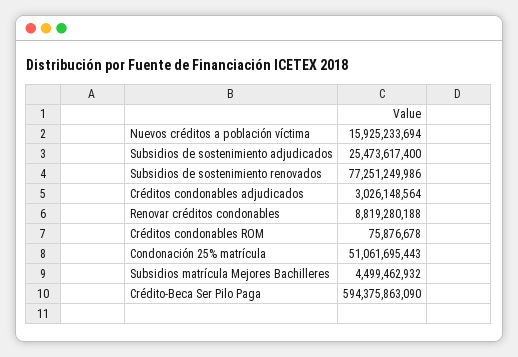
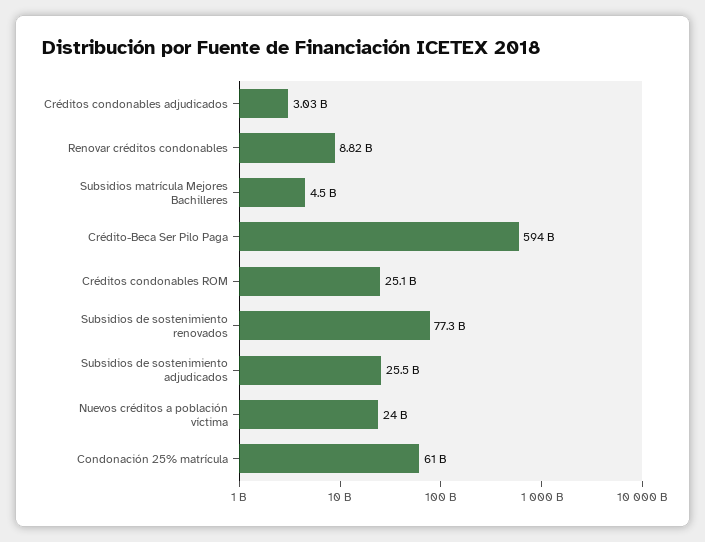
Nuevos créditos a población víctima: 15925233694 -> 24000000000
Créditos condonables ROM: 75876678 -> 25100000000
Condonación 25% matrícula: 51061695443 -> 61000000000

